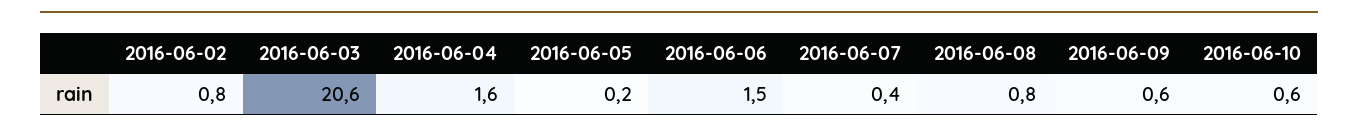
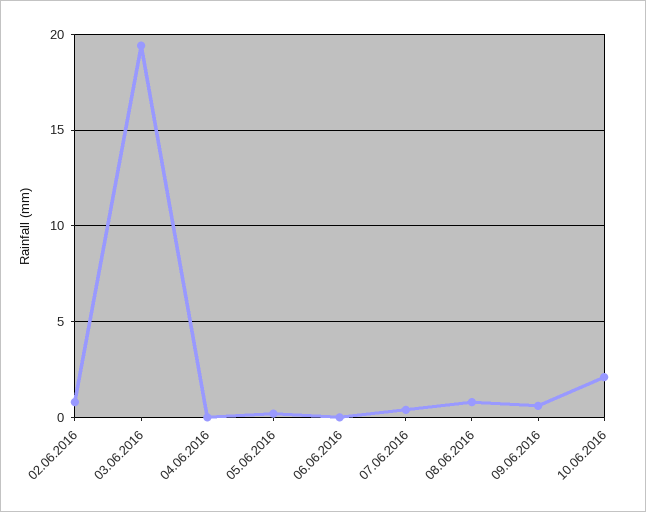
2016-06-03: 20.6 -> 19.5
2016-06-04: 1.6 -> 0
2016-06-06: 1.5 -> 0
2016-06-10: 0.6 -> 2

